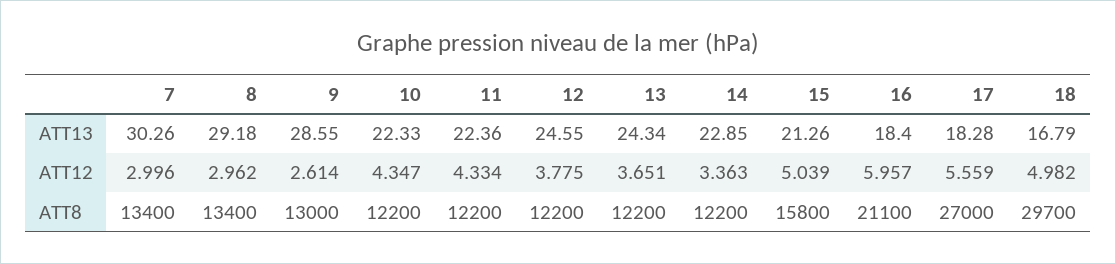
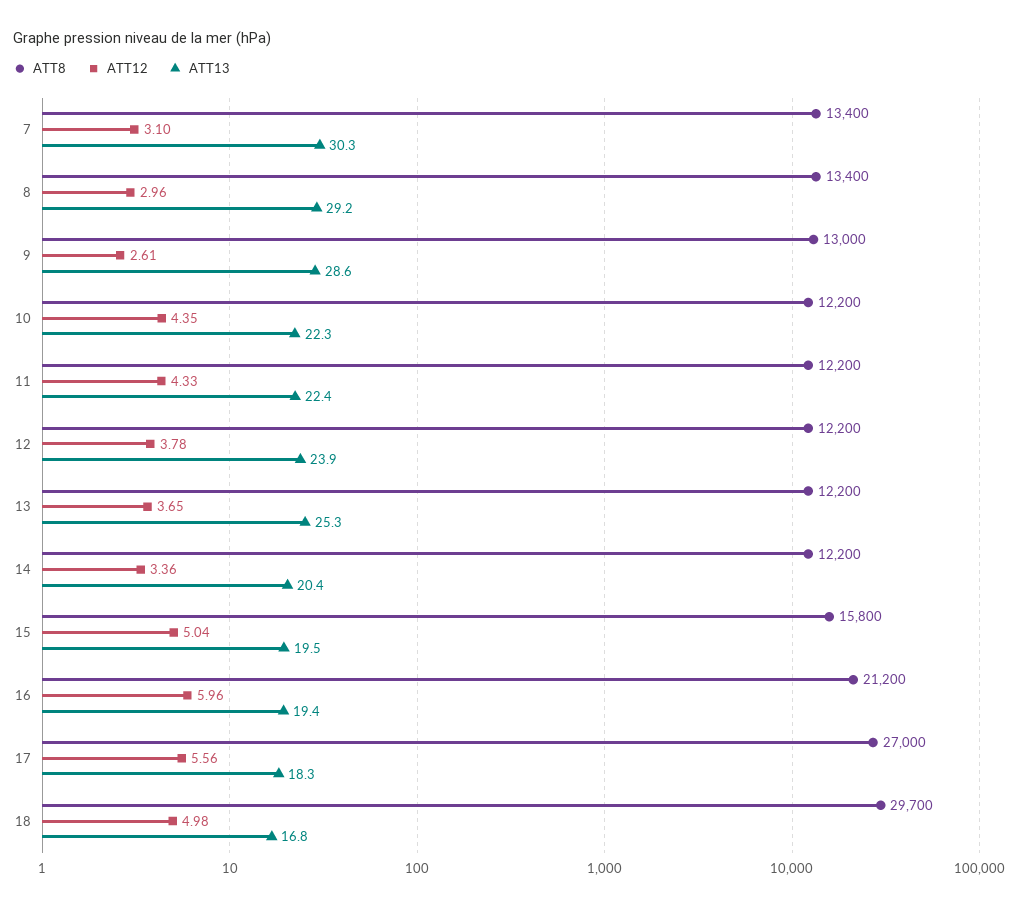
ATT13, 12: 24.55 -> 23.9
ATT13, 13: 24.34 -> 25.3
ATT13, 14: 22.85 -> 20.4
ATT13, 15: 21.26 -> 19.5
ATT13, 16: 18.4 -> 19.4
ATT12, 7: 2.996 -> 3.1
ATT8, 16: 21100 -> 21200

